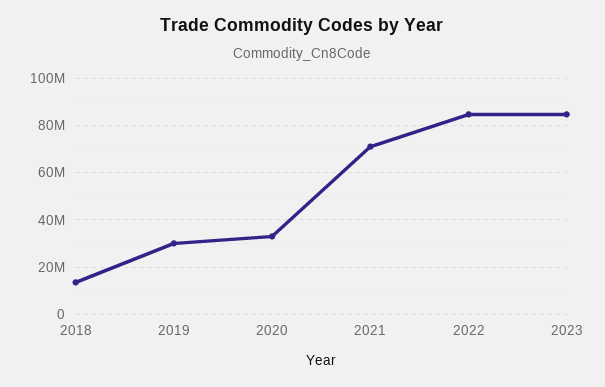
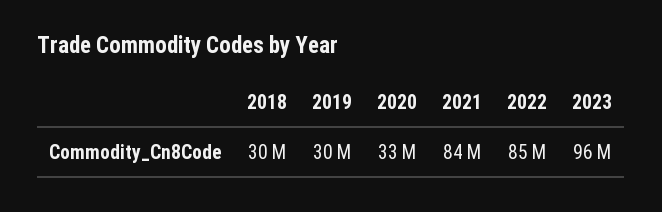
2018: 15000000 -> 30000000
2021: 70000000 -> 84000000
2023: 85000000 -> 96000000

